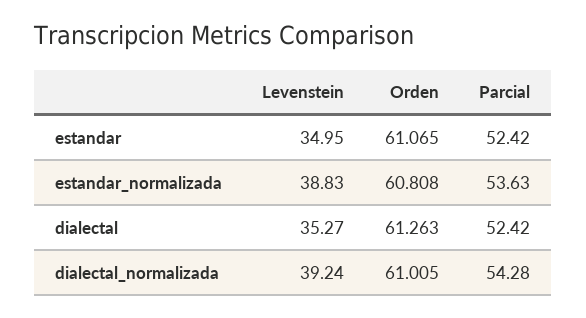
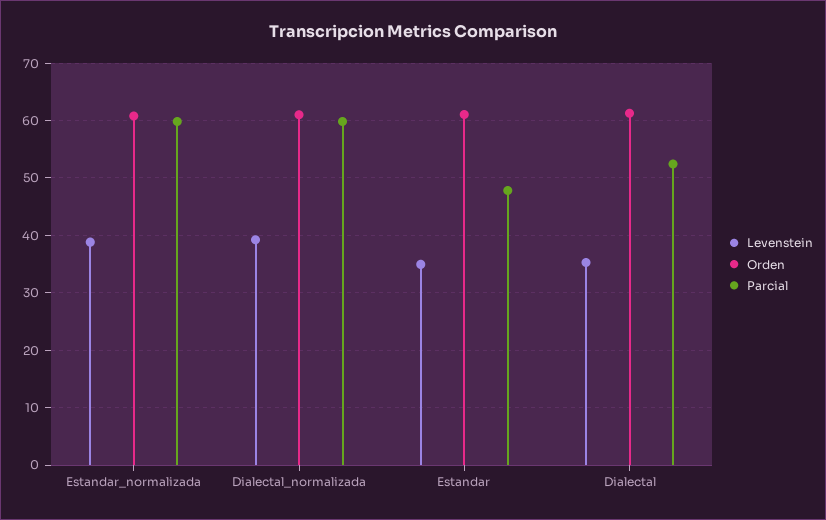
Parcial, estandar: 52.42 -> 48
Parcial, estandar_normalizada: 53.63 -> 60
Parcial, dialectal_normalizada: 54.28 -> 60

